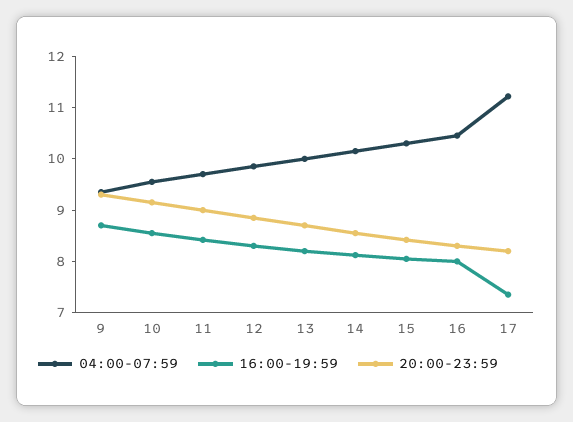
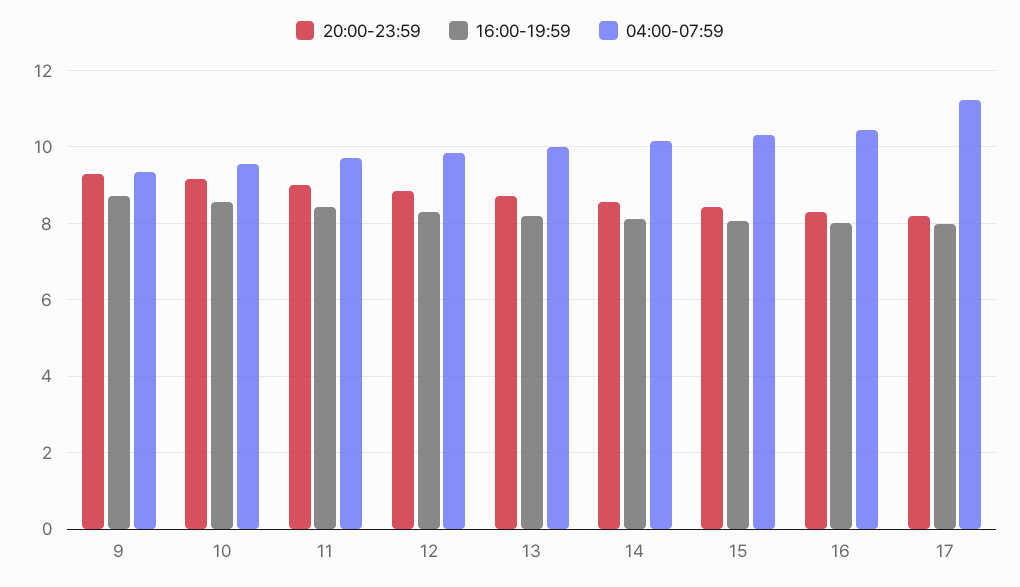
16:00-19:59, 17: 7.4 -> 8

